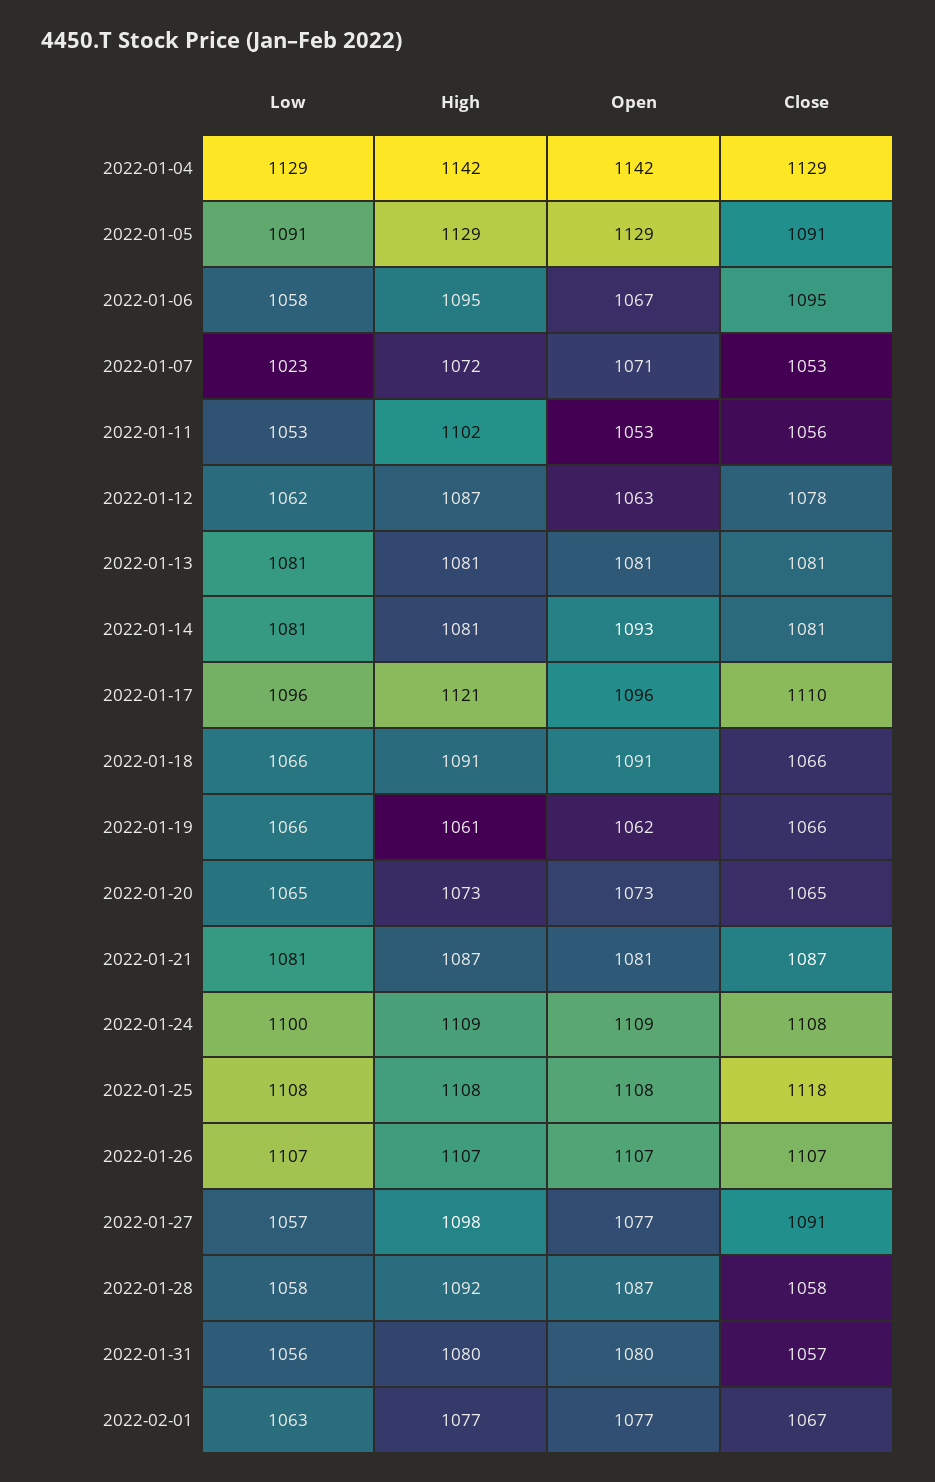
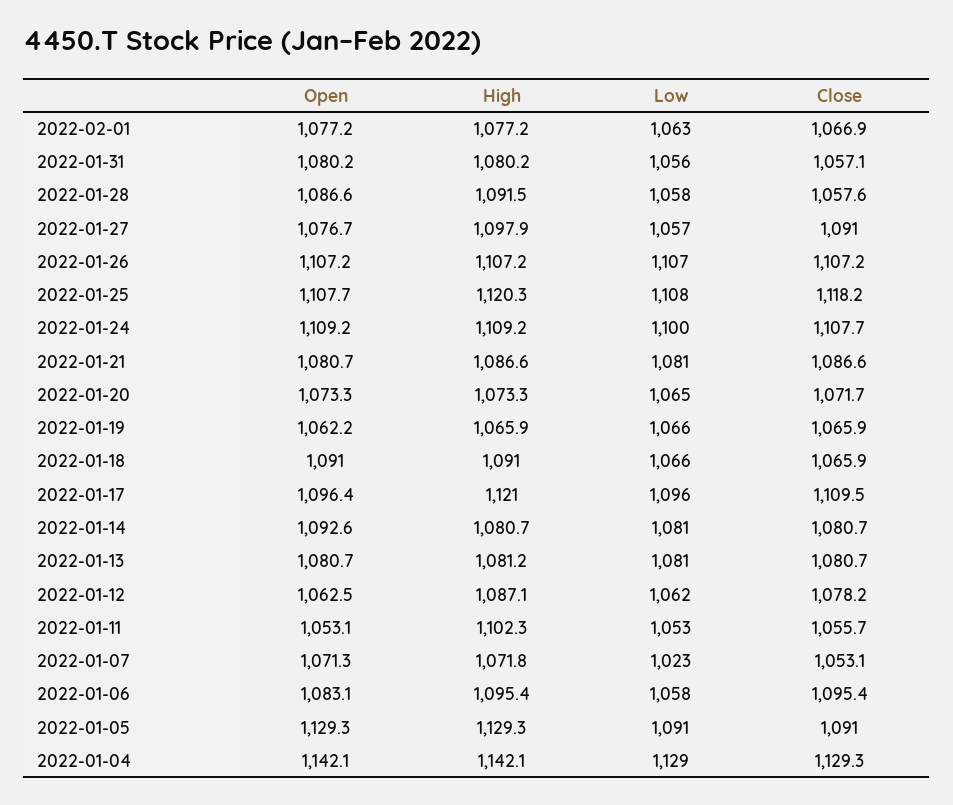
Open, 2022-01-06: 1067 -> 1083.1
High, 2022-01-19: 1061 -> 1065.9
Close, 2022-01-20: 1065 -> 1071.7
High, 2022-01-25: 1108 -> 1120.3

